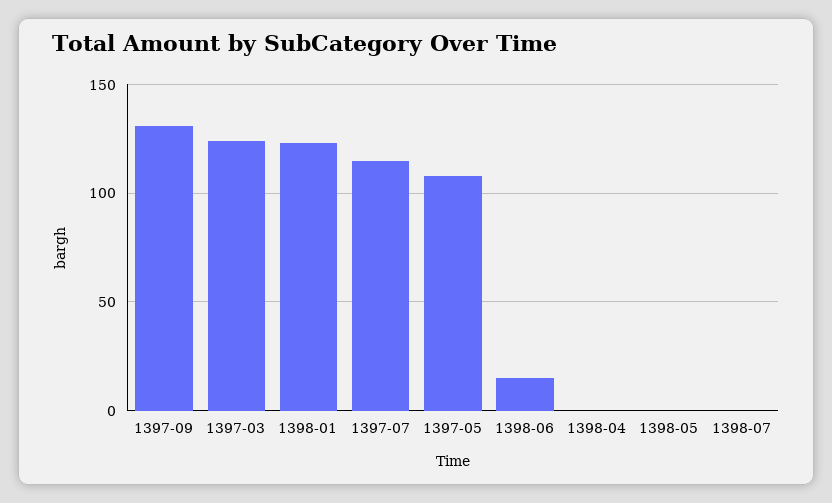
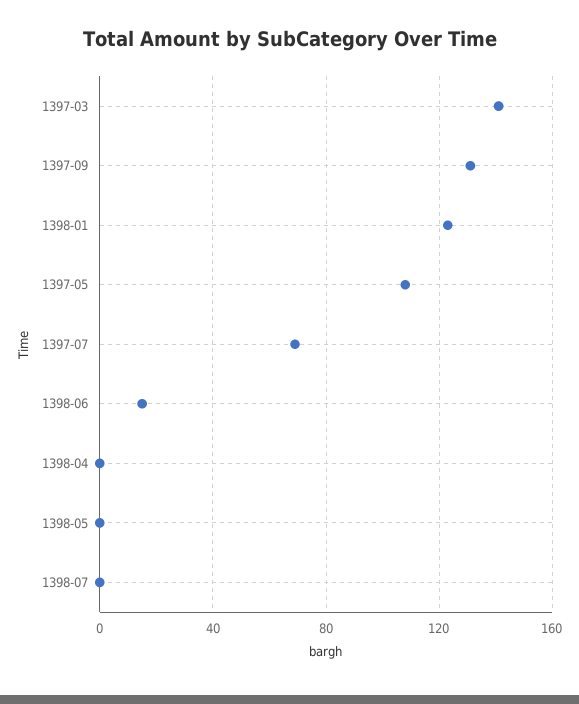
1397-03: 125 -> 140
1397-07: 115 -> 70

